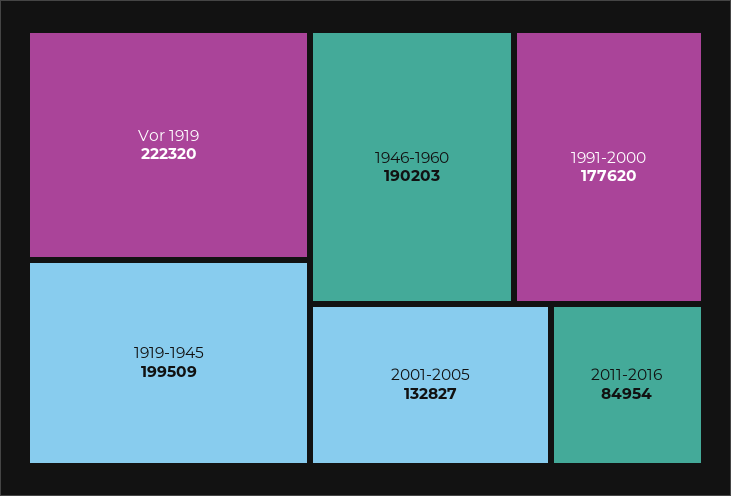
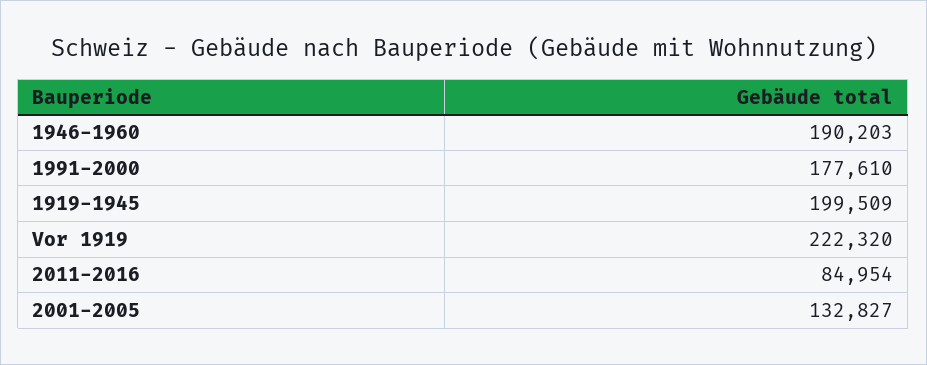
1991-2000: 177620 -> 177610

